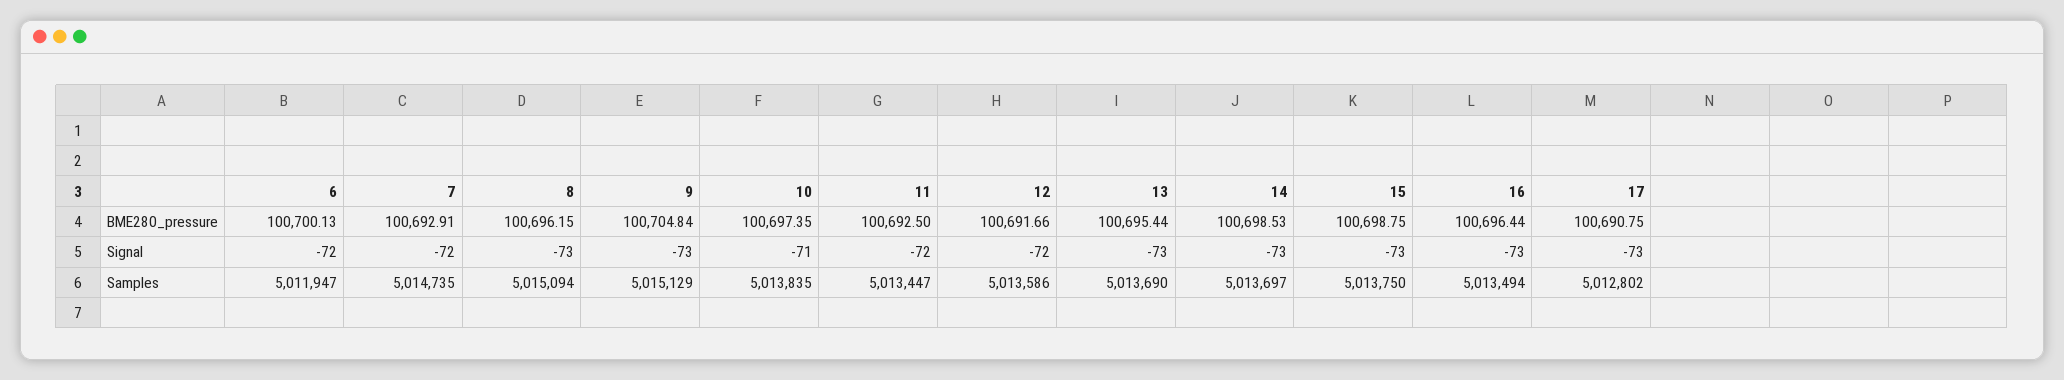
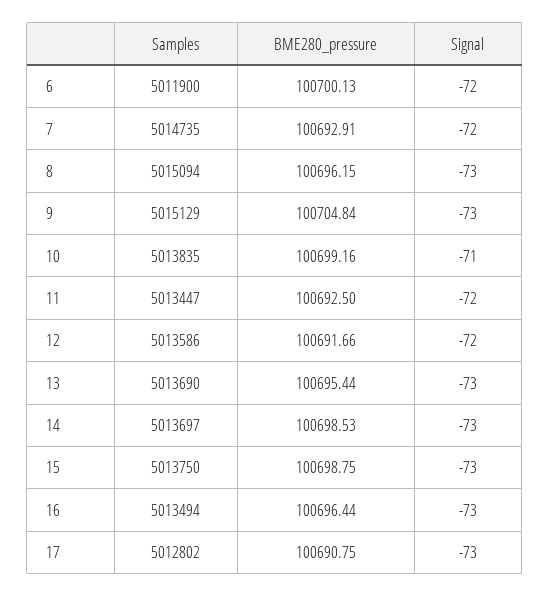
10, BME280_pressure: 100697.35 -> 100699.16
6, Samples: 5011947 -> 5011900

